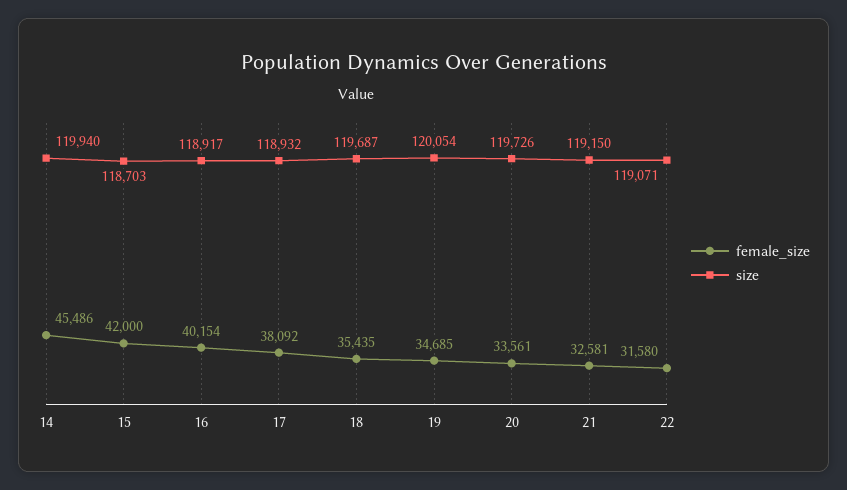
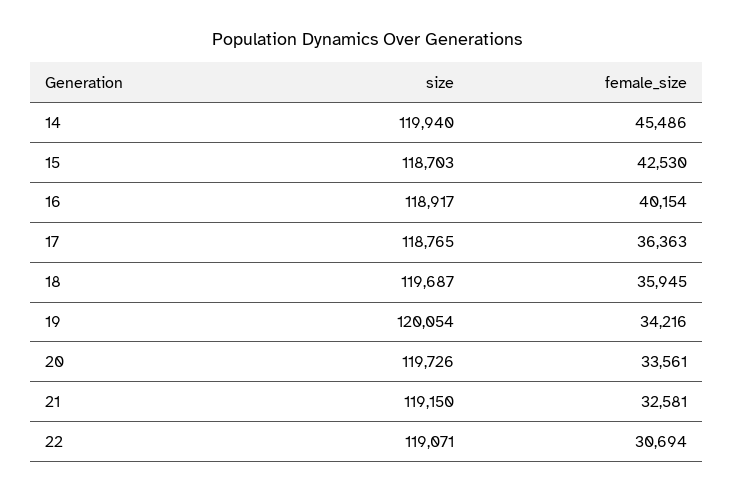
female_size, 15: 42000 -> 42530
female_size, 17: 38092 -> 36363
size, 17: 118932 -> 118765
female_size, 18: 35435 -> 35945
female_size, 19: 34685 -> 34216
female_size, 22: 31580 -> 30694

